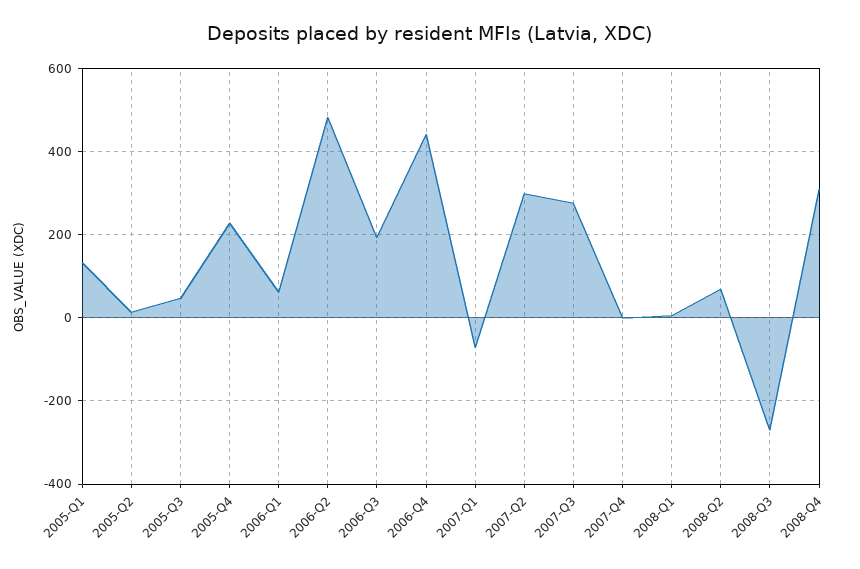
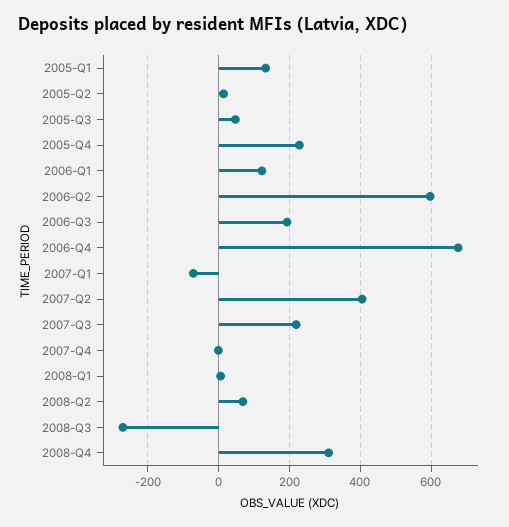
2006-Q1: 60 -> 120
2006-Q2: 480 -> 600
2006-Q4: 440 -> 680
2007-Q2: 300 -> 400
2007-Q3: 280 -> 220

